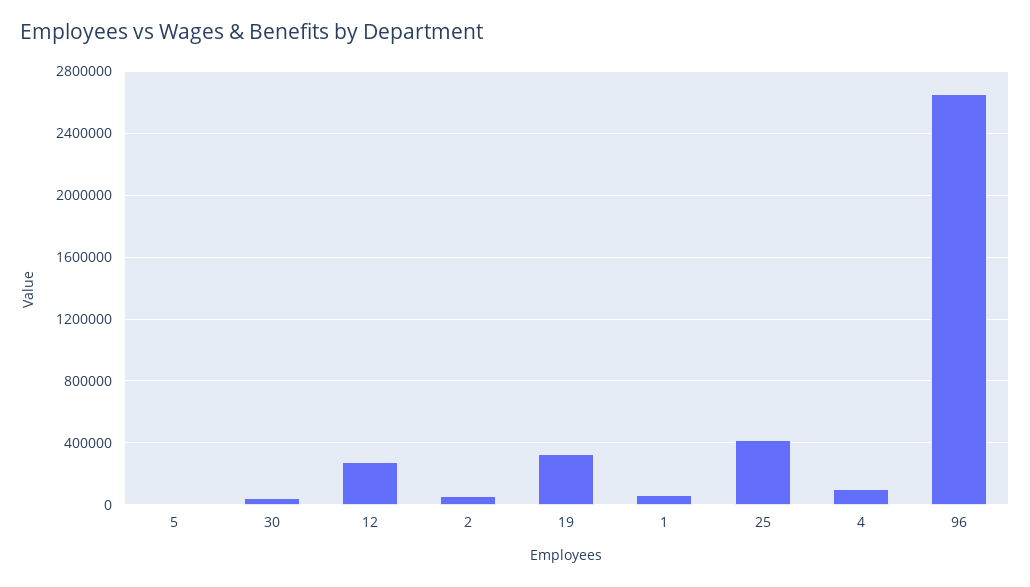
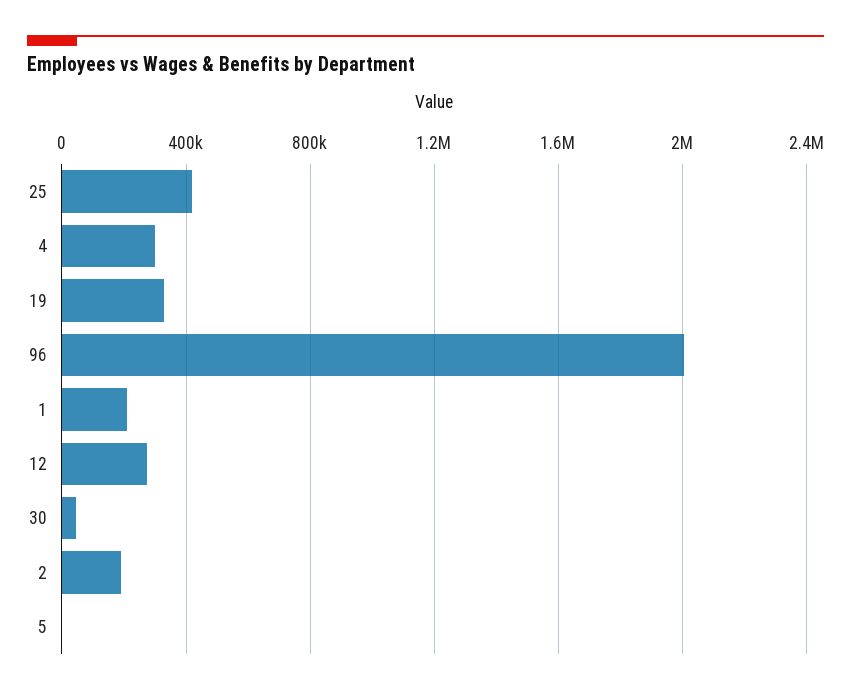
2: 50000 -> 200000
1: 50000 -> 200000
4: 100000 -> 300000
96: 2650000 -> 2000000

